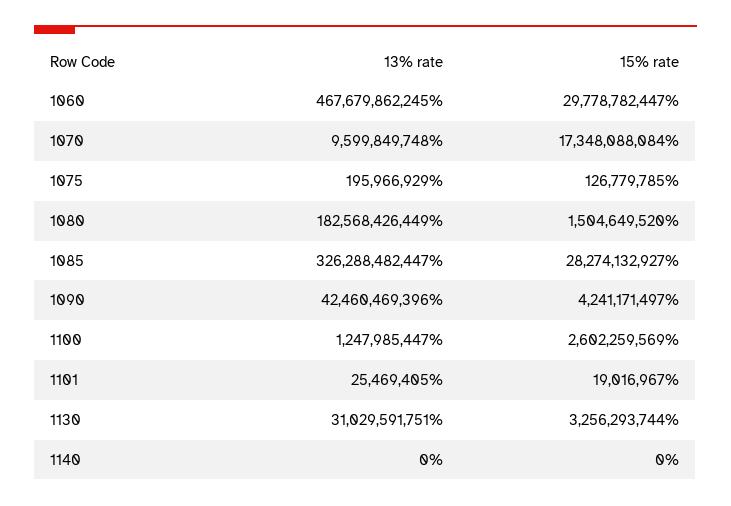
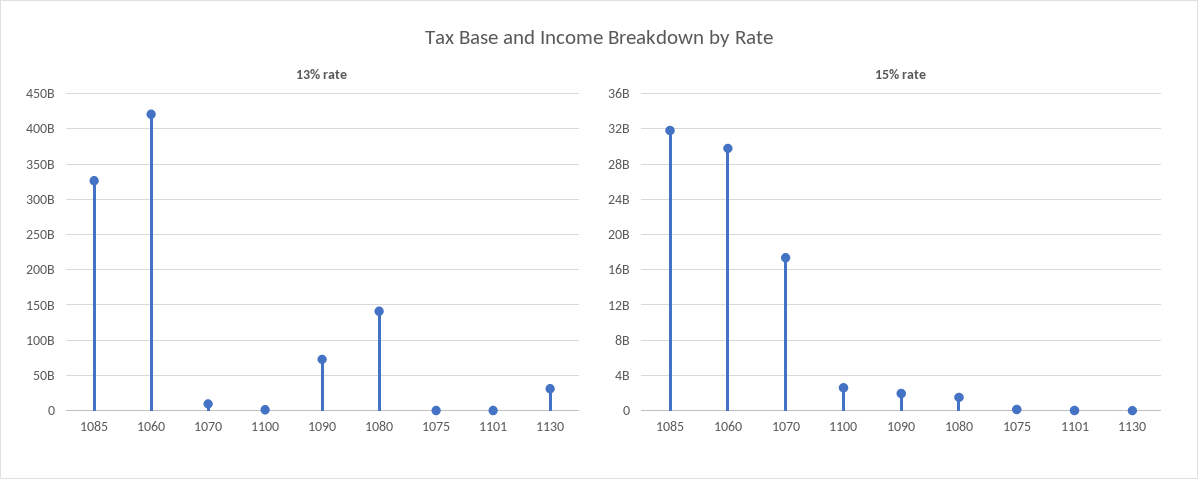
13% rate, 1060: 467679862245 -> 420000000000
13% rate, 1080: 182568426449 -> 140000000000
15% rate, 1085: 28274132927 -> 32000000000
13% rate, 1090: 42460469396 -> 70000000000
15% rate, 1090: 4241171497 -> 2000000000
15% rate, 1130: 3256293744 -> 0
13% rate, 1140: 0 -> none
15% rate, 1140: 0 -> none

